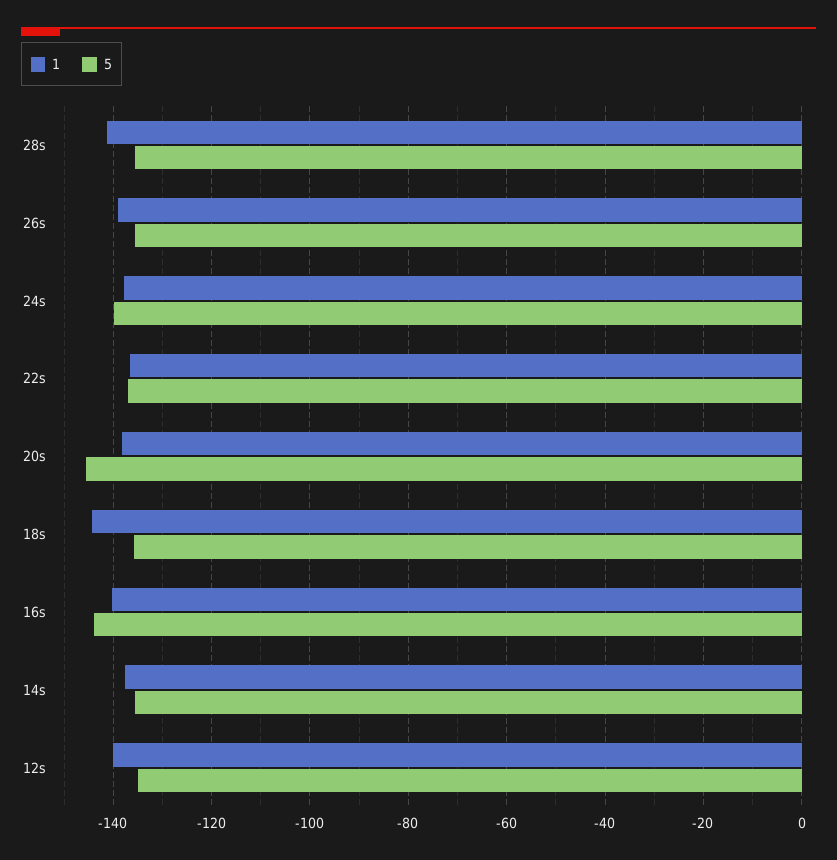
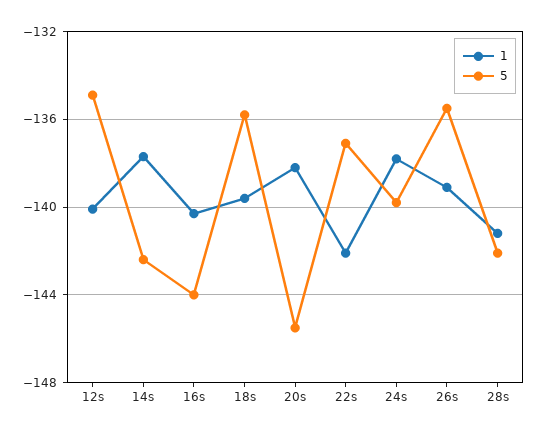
5, 28s: -136 -> -142
1, 22s: -136 -> -142
1, 18s: -144 -> -139.5
5, 14s: -136 -> -142.5

